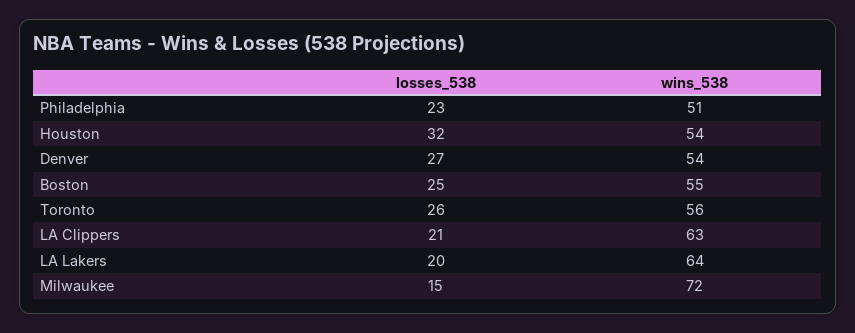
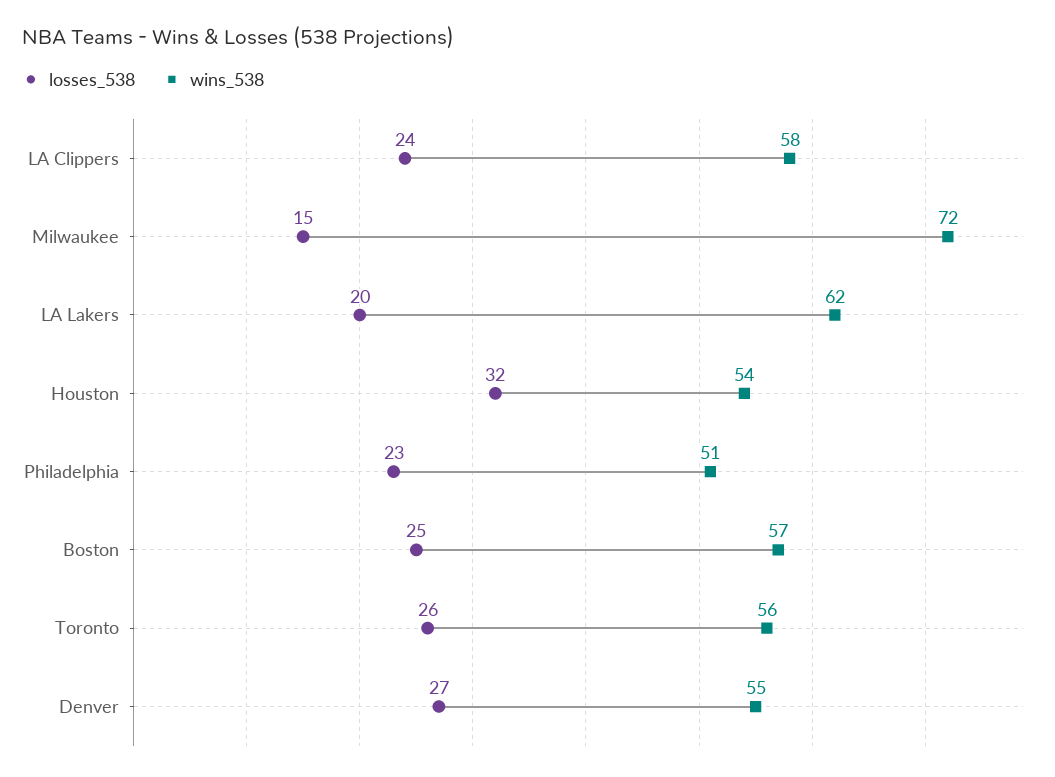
wins_538, Denver: 54 -> 55
wins_538, Boston: 55 -> 57
losses_538, LA Clippers: 21 -> 24
wins_538, LA Clippers: 63 -> 58
wins_538, LA Lakers: 64 -> 62

